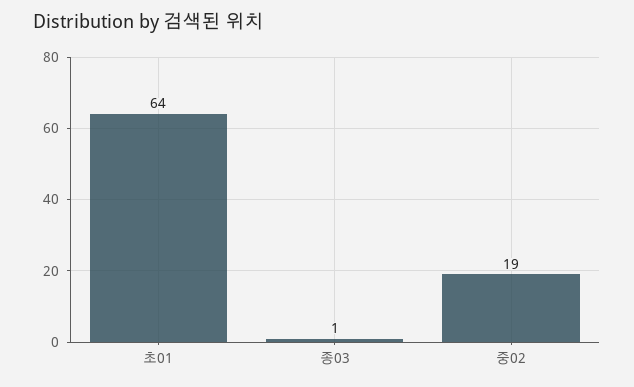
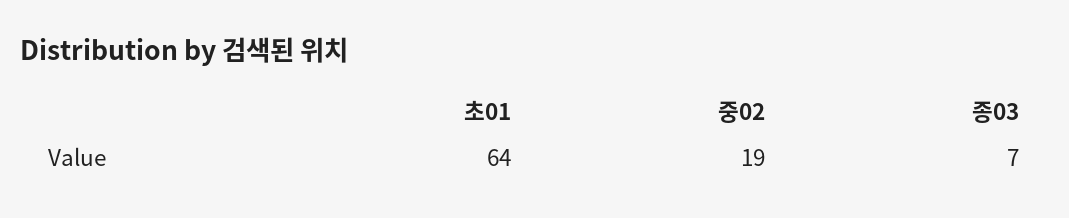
종03: 1 -> 7

